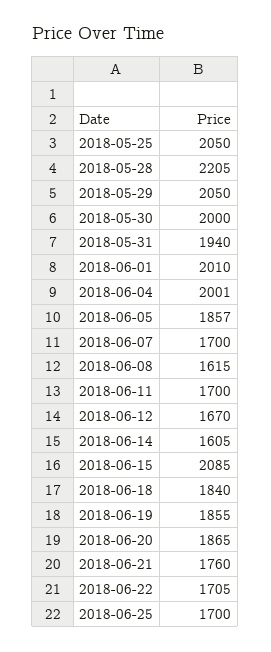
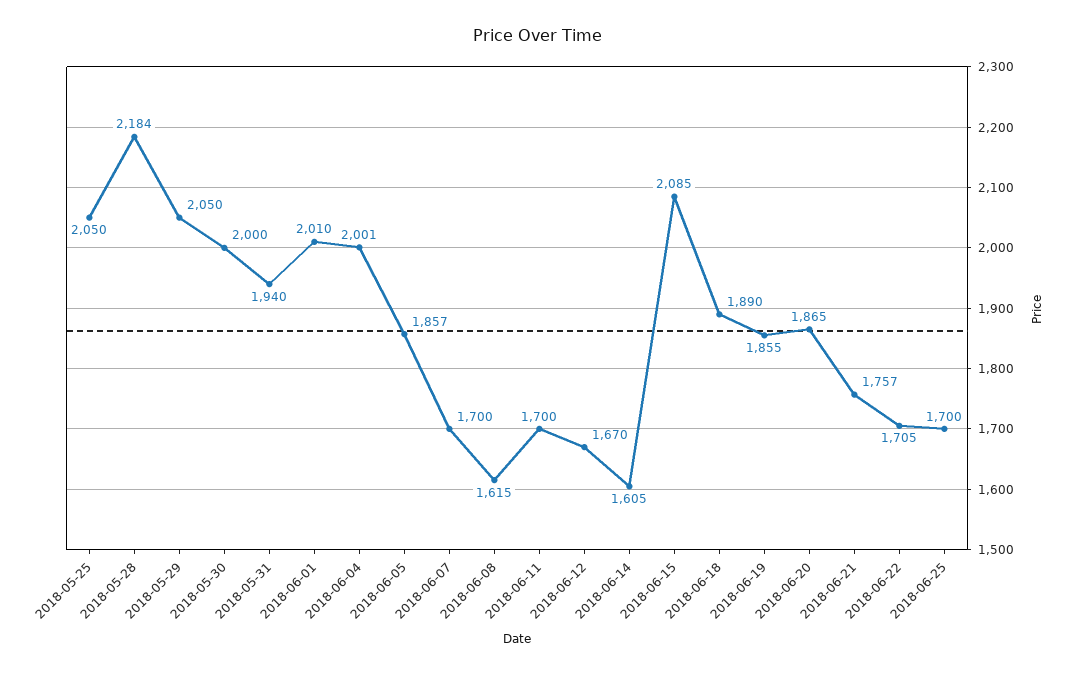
2018-05-28: 2205 -> 2184
2018-06-18: 1840 -> 1890
2018-06-21: 1760 -> 1757

